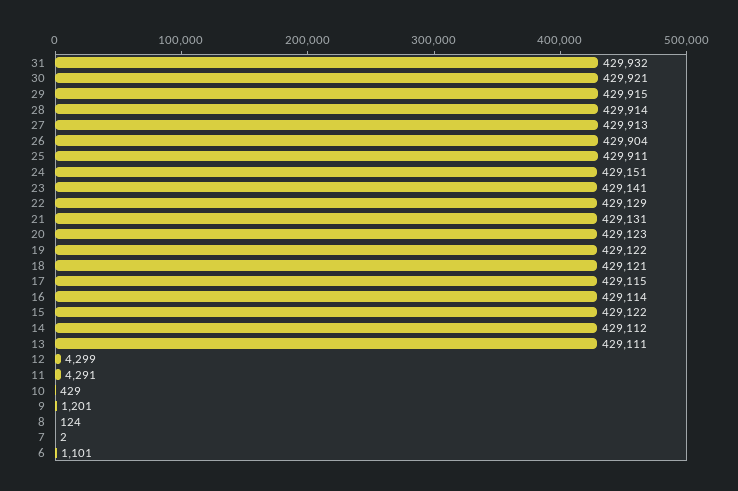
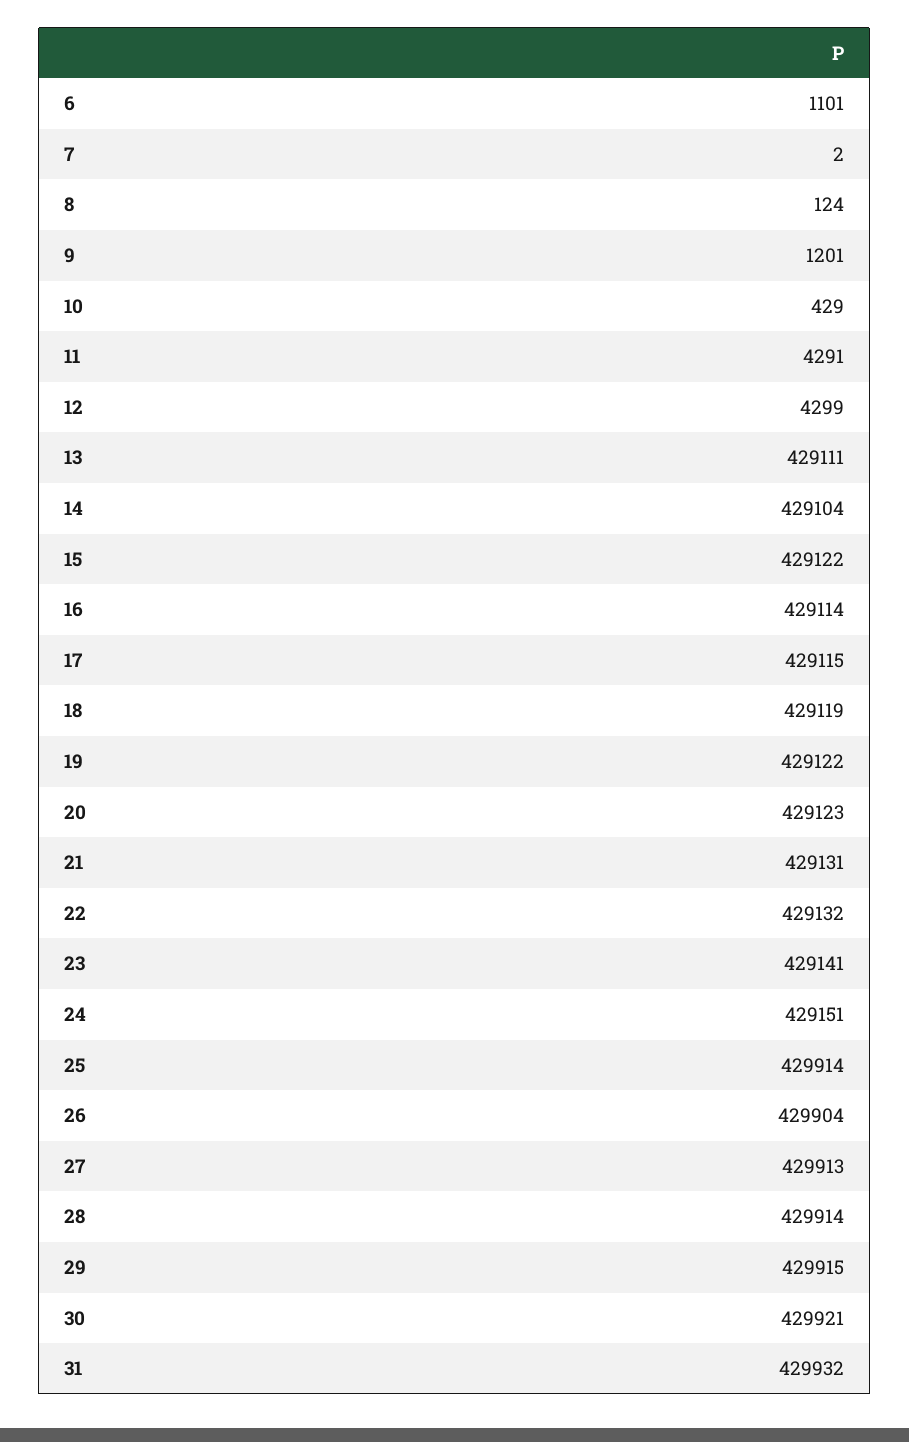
25: 429911 -> 429914
22: 429129 -> 429132
18: 429121 -> 429119
14: 429112 -> 429104

